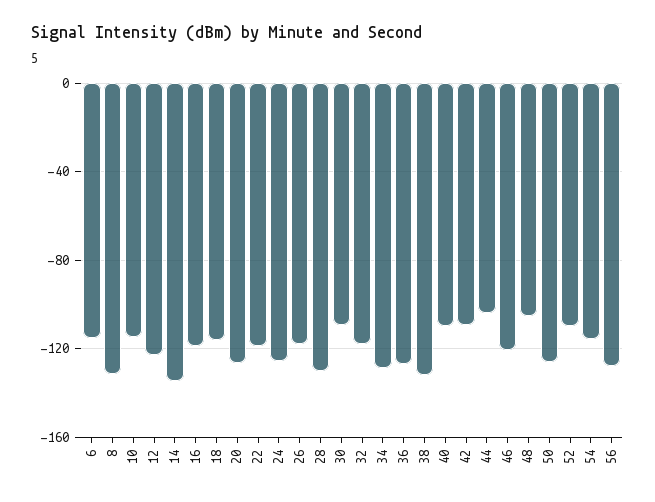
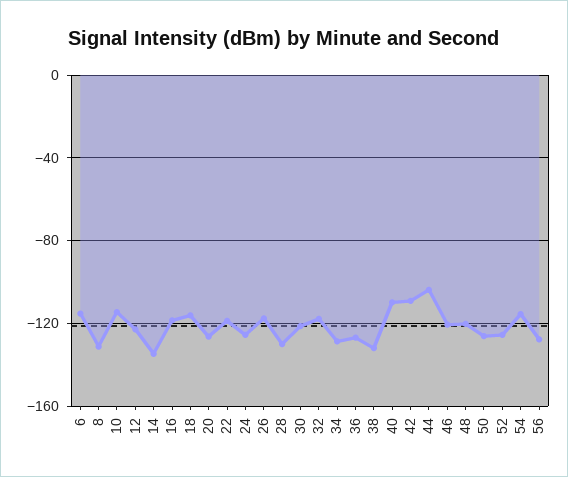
30: -110 -> -120
48: -105 -> -120
52: -110 -> -125

